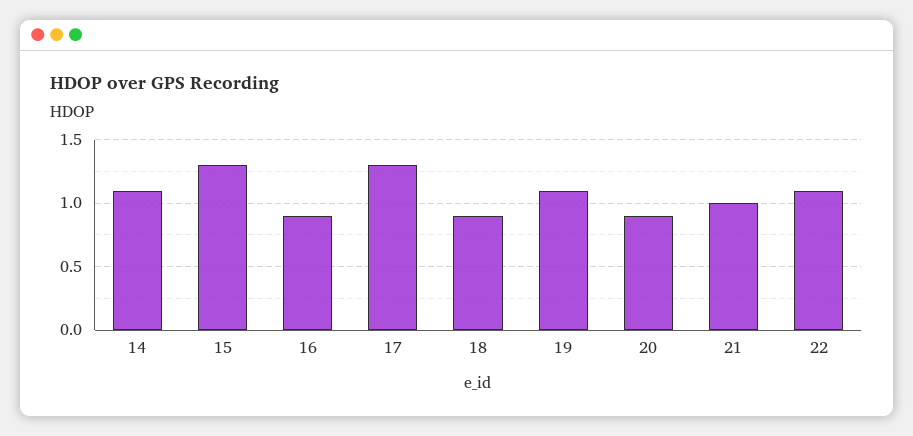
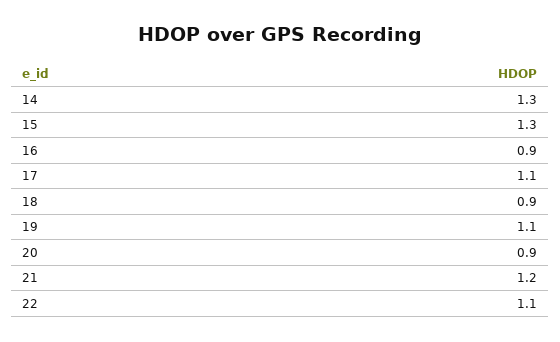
14: 1.1 -> 1.3
17: 1.3 -> 1.1
21: 1 -> 1.2

